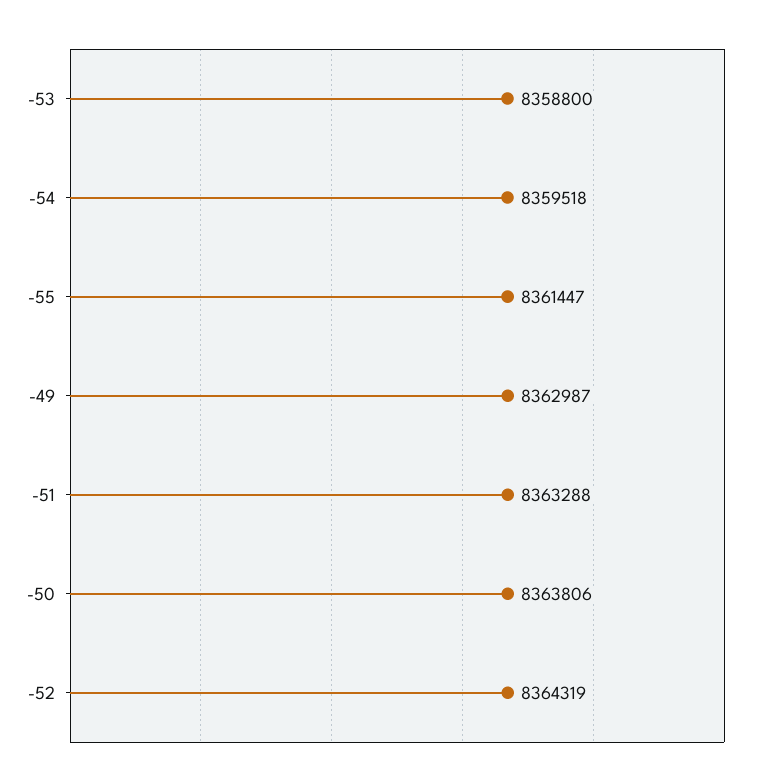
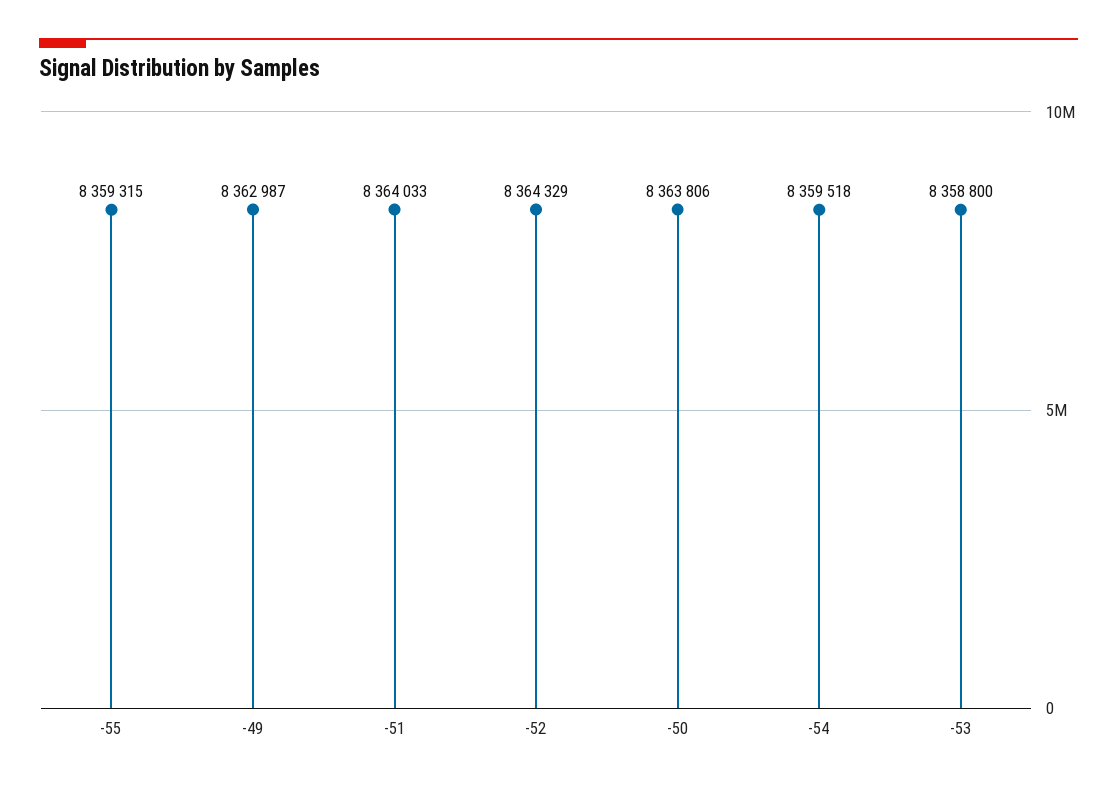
-55: 8361447 -> 8359315
-51: 8363288 -> 8364033
-52: 8364319 -> 8364329

